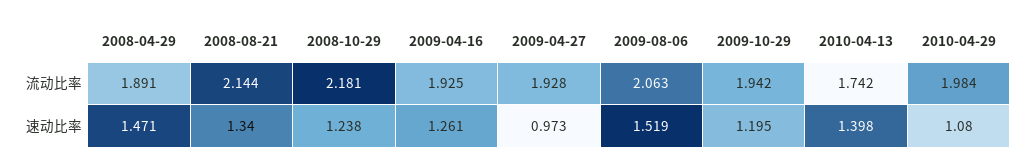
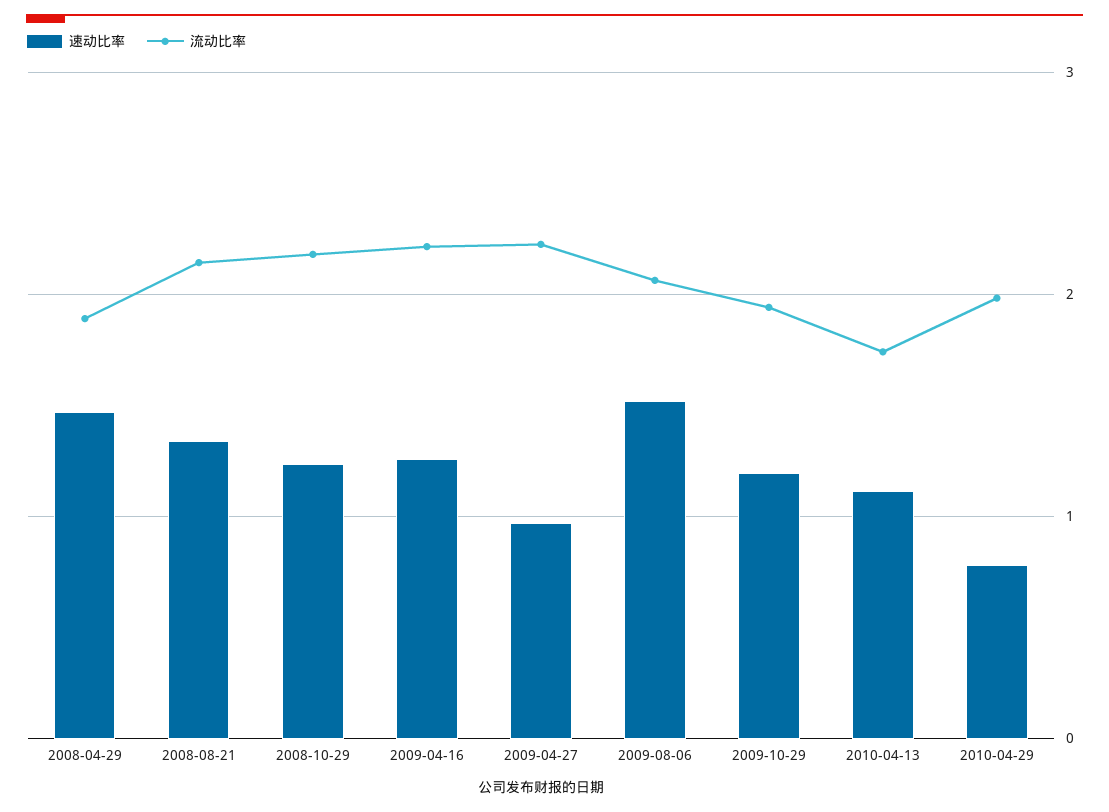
流动比率, 2009-04-16: 1.925 -> 2.2
流动比率, 2009-04-27: 1.928 -> 2.2
速动比率, 2010-04-13: 1.398 -> 1.1
速动比率, 2010-04-29: 1.08 -> 0.8

